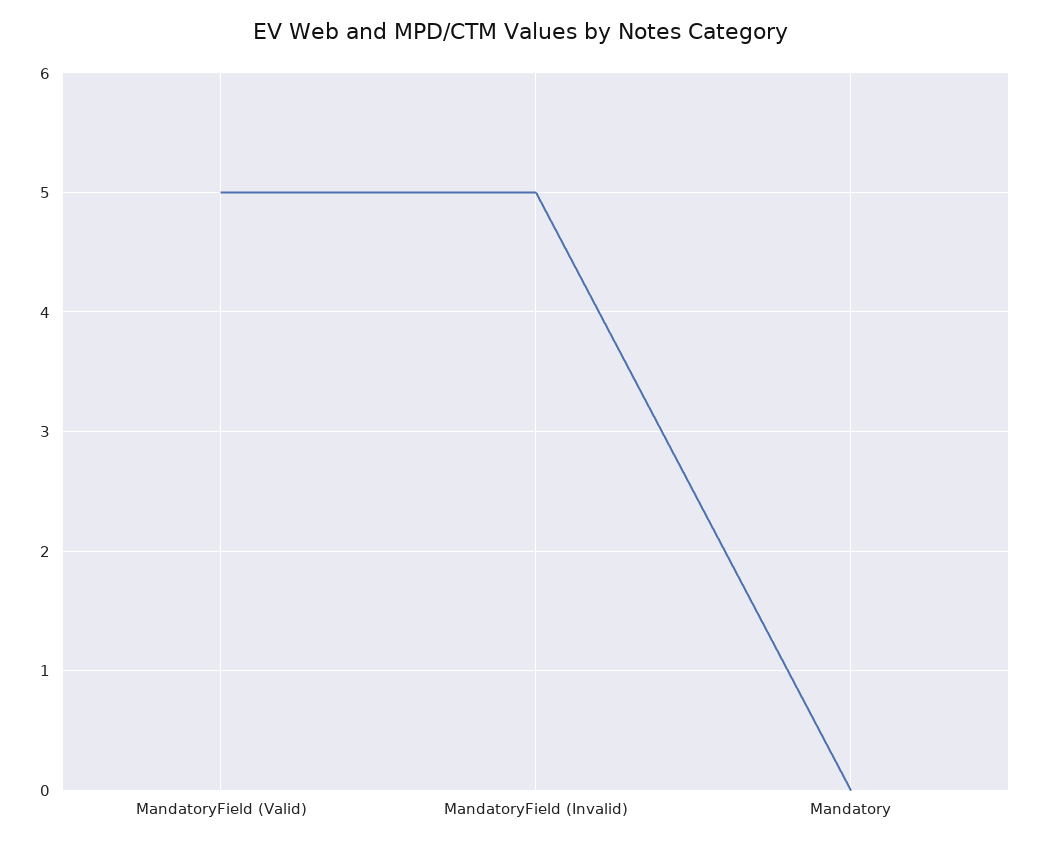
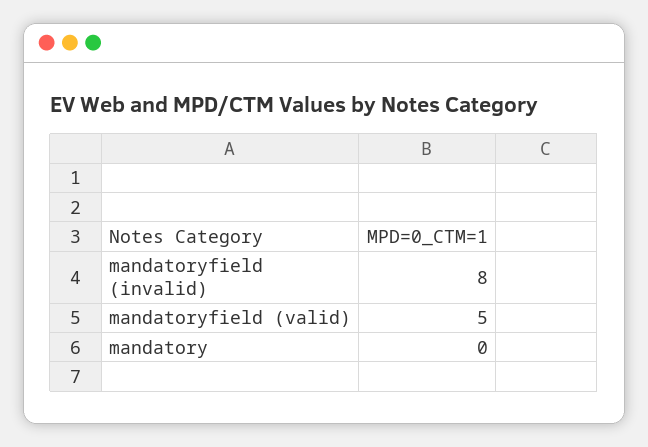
MandatoryField (Invalid): 5 -> 8

